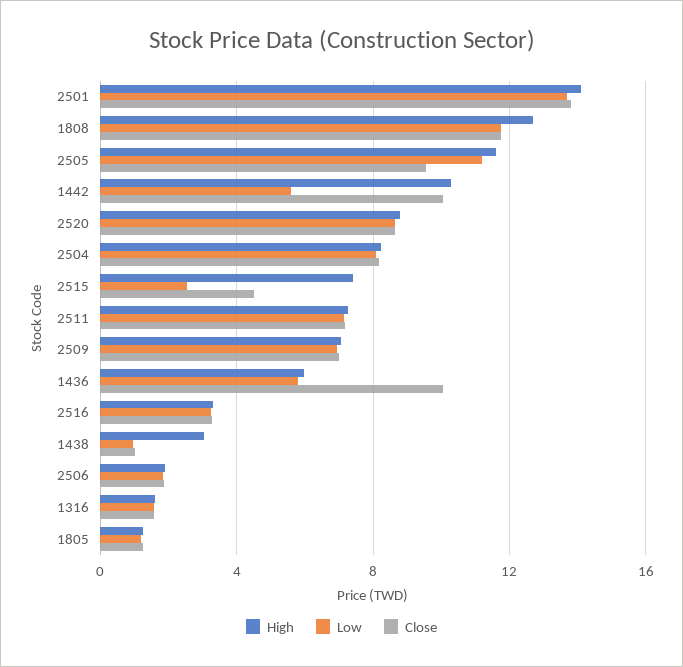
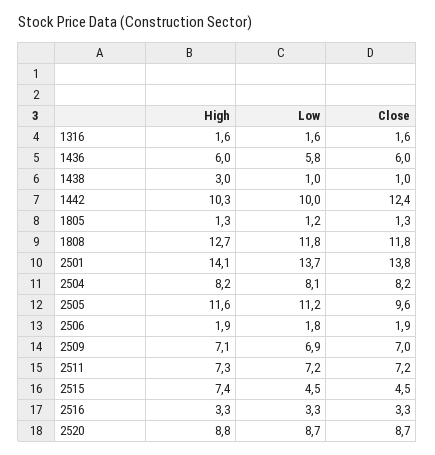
Low, 1442: 5.5 -> 10
Close, 1442: 10 -> 12.4
Low, 2515: 2.5 -> 4.5
Close, 1436: 10 -> 6

